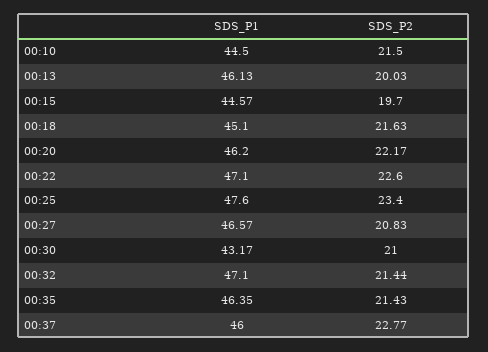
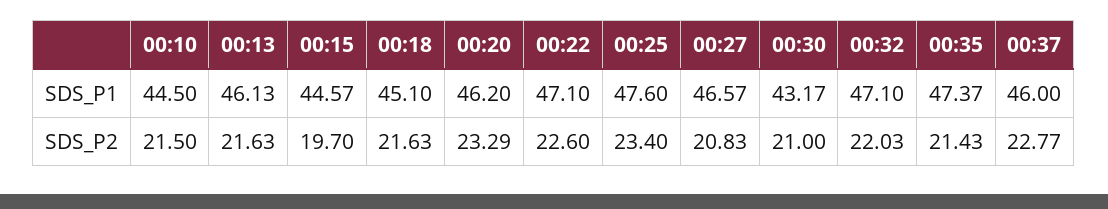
SDS_P2, 00:13: 20.03 -> 21.63
SDS_P2, 00:20: 22.17 -> 23.29
SDS_P2, 00:32: 21.44 -> 22.03
SDS_P1, 00:35: 46.35 -> 47.37

